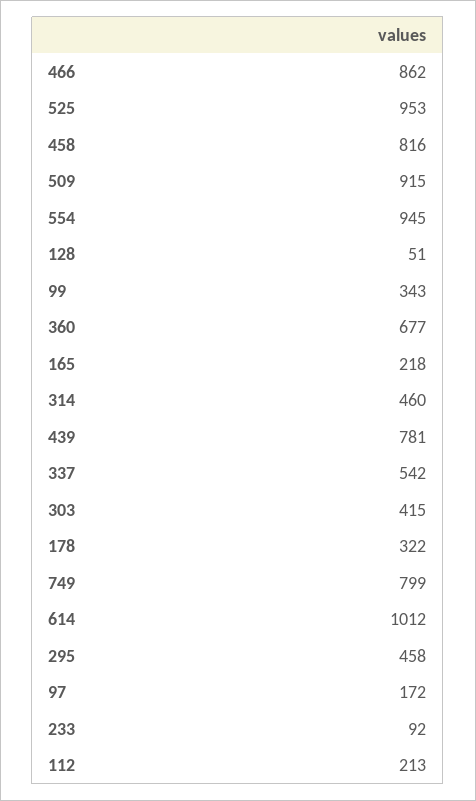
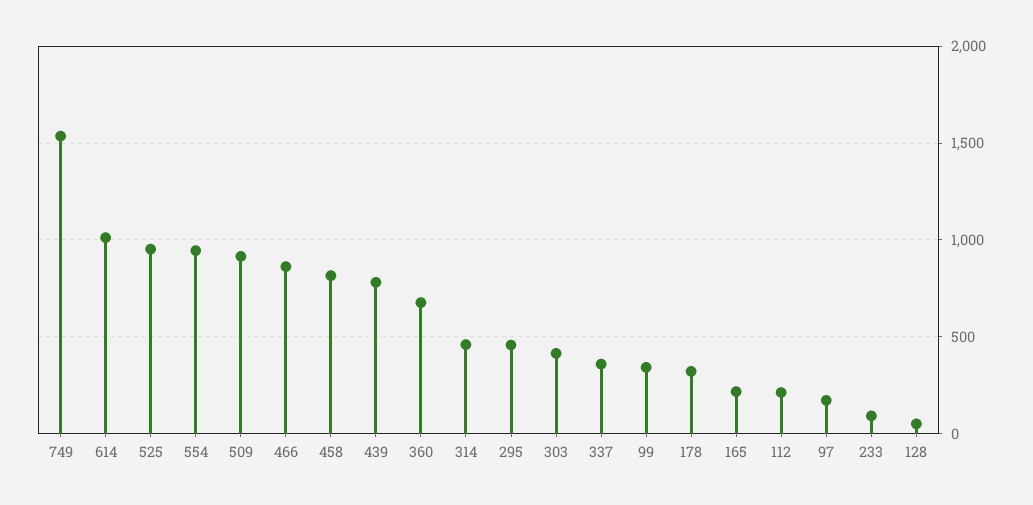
337: 542 -> 350
749: 799 -> 1550

